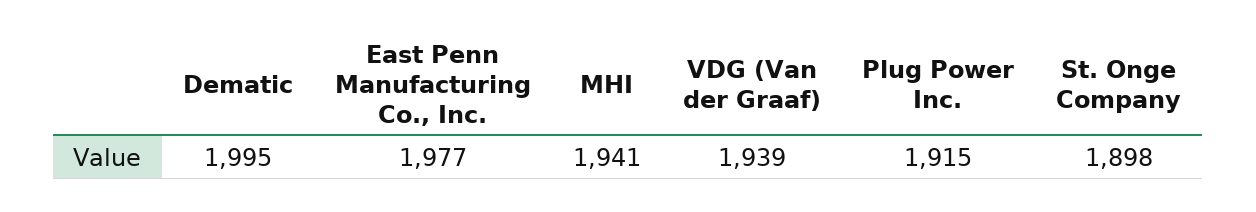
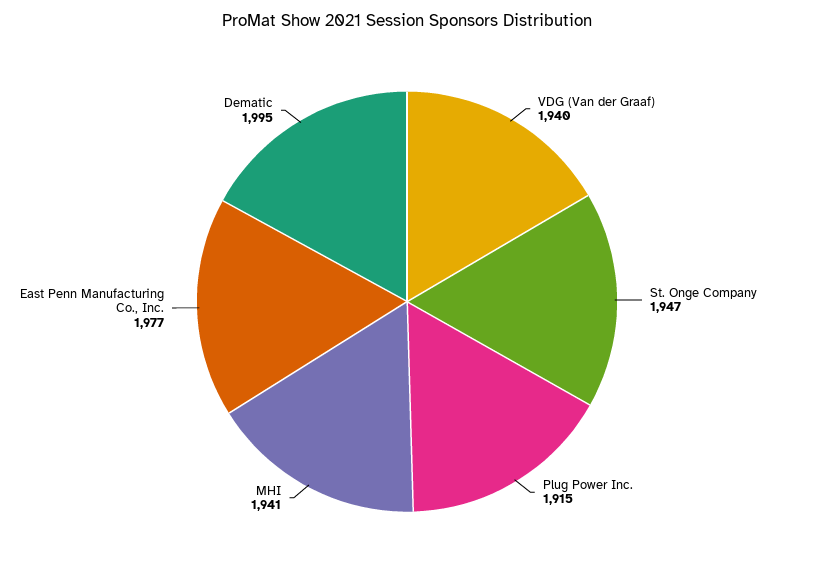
VDG (Van der Graaf): 1939 -> 1940
St. Onge Company: 1898 -> 1947

